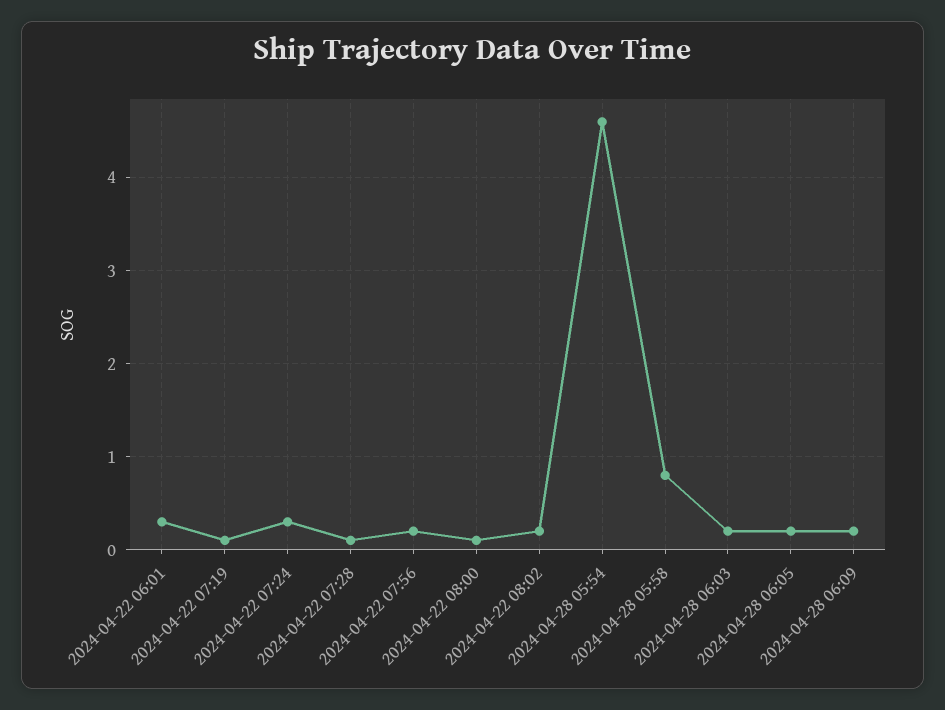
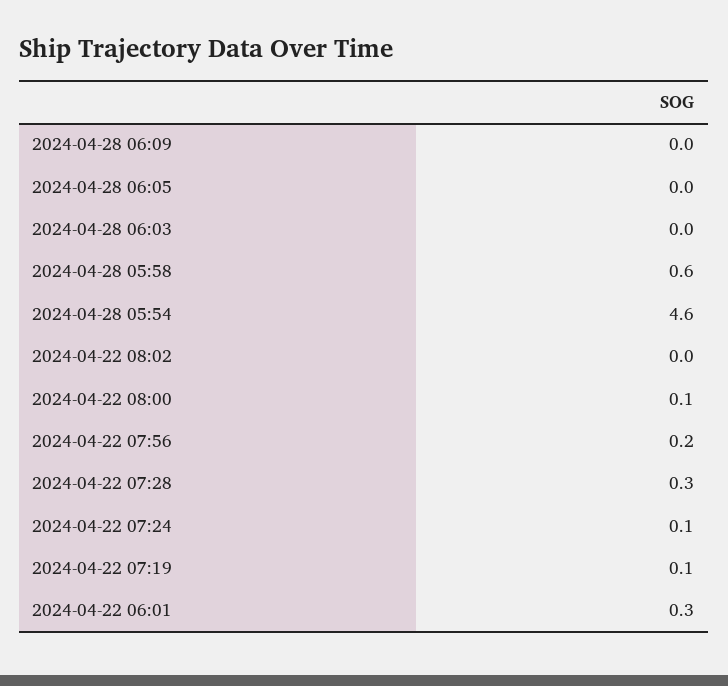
2024-04-22 07:24: 0.3 -> 0.1
2024-04-22 07:28: 0.1 -> 0.3
2024-04-22 08:02: 0.2 -> 0
2024-04-28 05:58: 0.8 -> 0.6
2024-04-28 06:03: 0.2 -> 0
2024-04-28 06:05: 0.2 -> 0
2024-04-28 06:09: 0.2 -> 0

